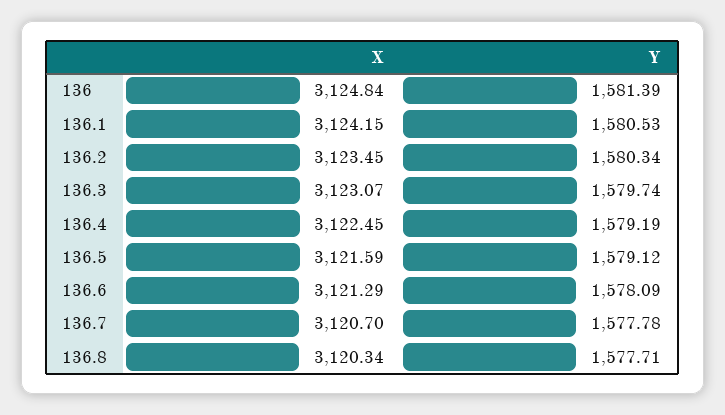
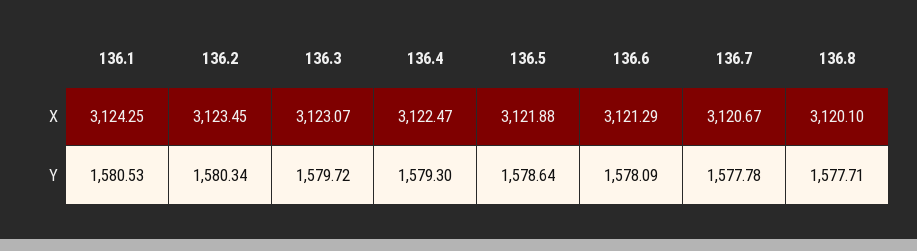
X, 136: 3124.84 -> none
Y, 136: 1581.39 -> none
X, 136.1: 3124.15 -> 3124.25
Y, 136.3: 1579.74 -> 1579.72
X, 136.4: 3122.45 -> 3122.47
Y, 136.4: 1579.19 -> 1579.3
X, 136.5: 3121.59 -> 3121.88
Y, 136.5: 1579.12 -> 1578.64
X, 136.7: 3120.7 -> 3120.67
X, 136.8: 3120.34 -> 3120.1

